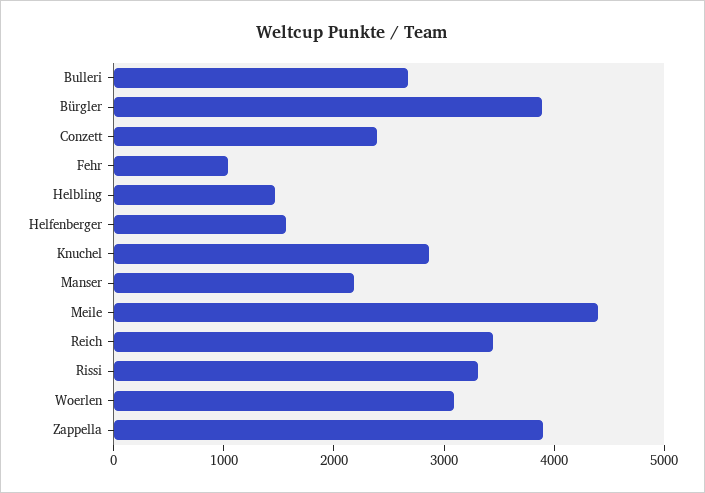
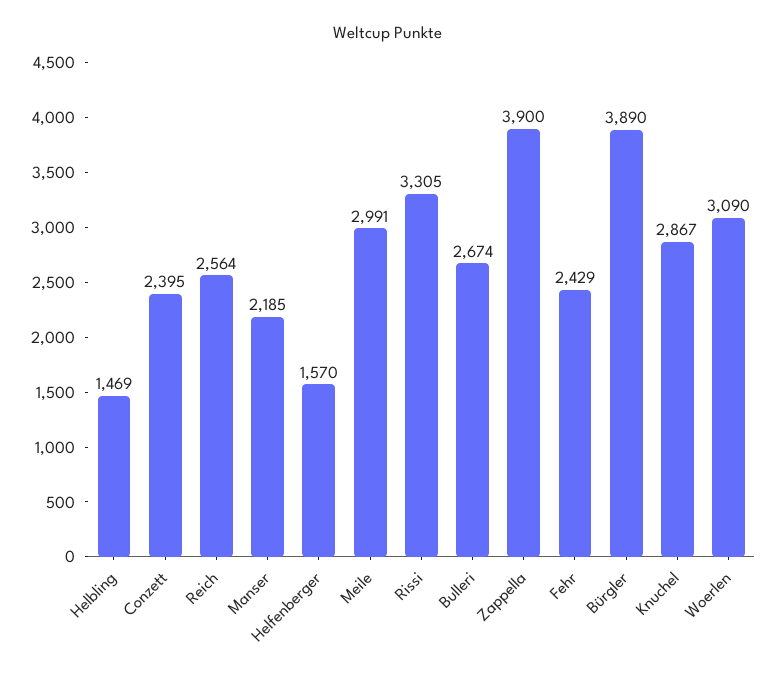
Fehr: 1000 -> 2429
Meile: 4400 -> 2991
Reich: 3400 -> 2564

